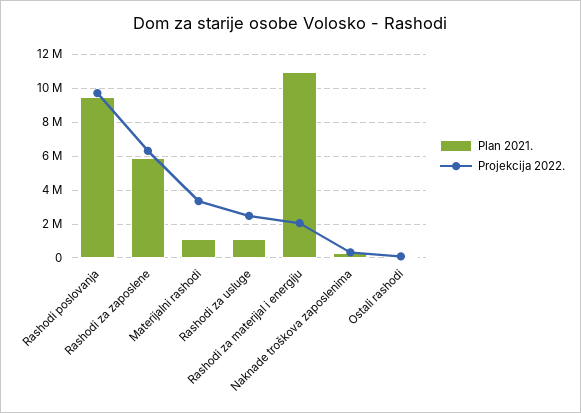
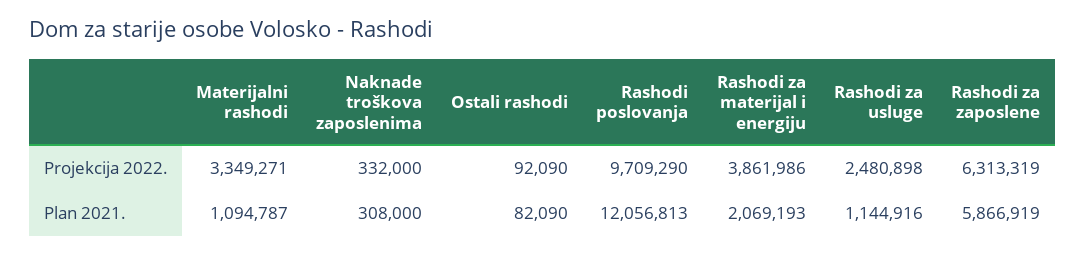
Plan 2021., Rashodi poslovanja: 9500000 -> 12056813
Plan 2021., Rashodi za materijal i energiju: 11000000 -> 2069193
Projekcija 2022., Rashodi za materijal i energiju: 2000000 -> 3861986

